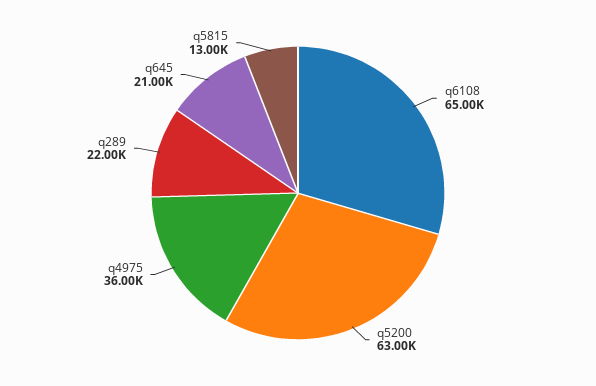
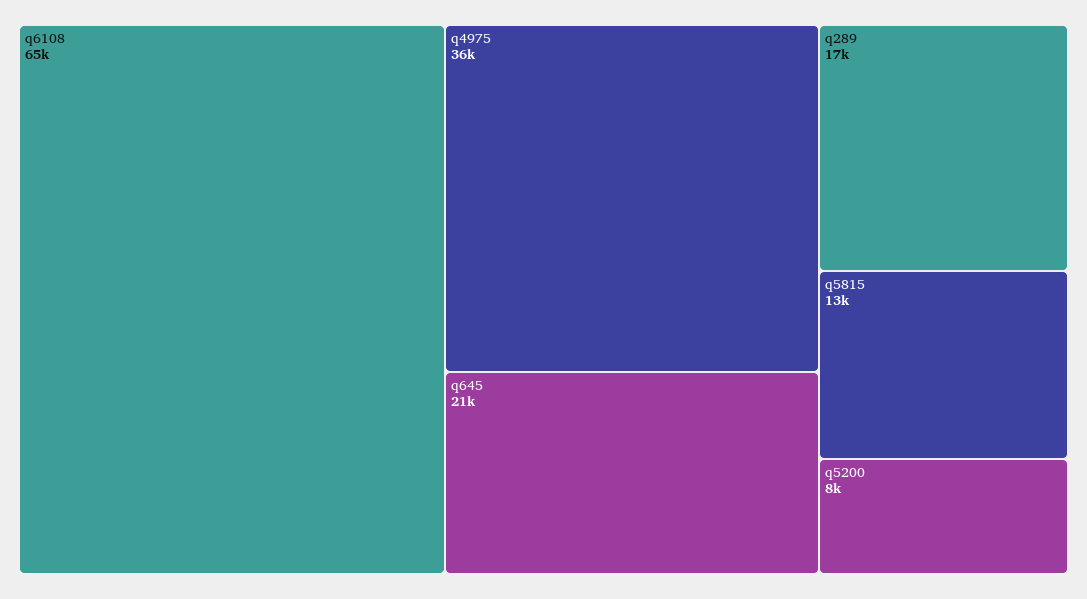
q5200: 63000 -> 8000
q289: 22000 -> 17000

